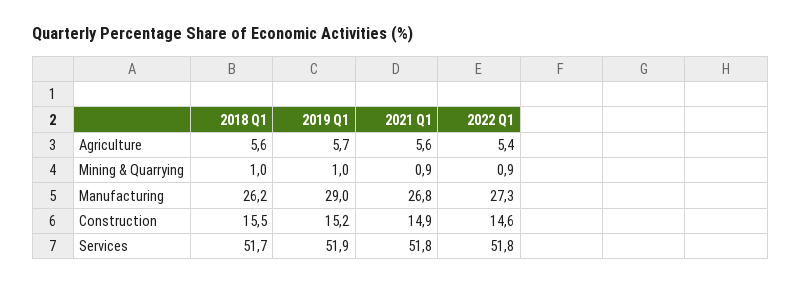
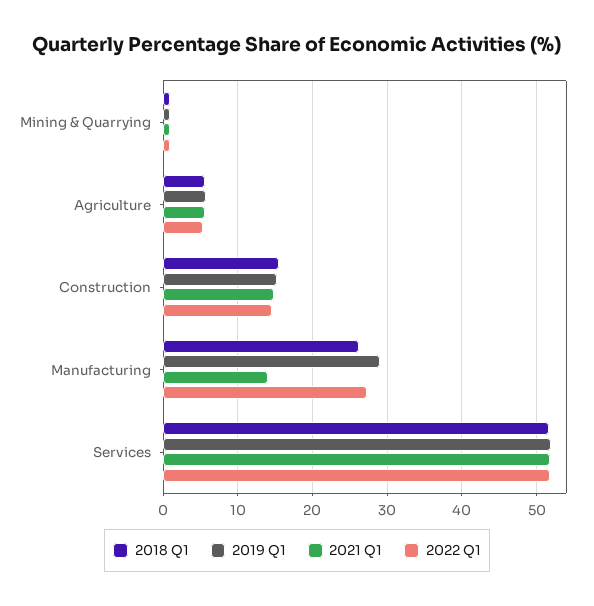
2021 Q1, Manufacturing: 26.8 -> 14

